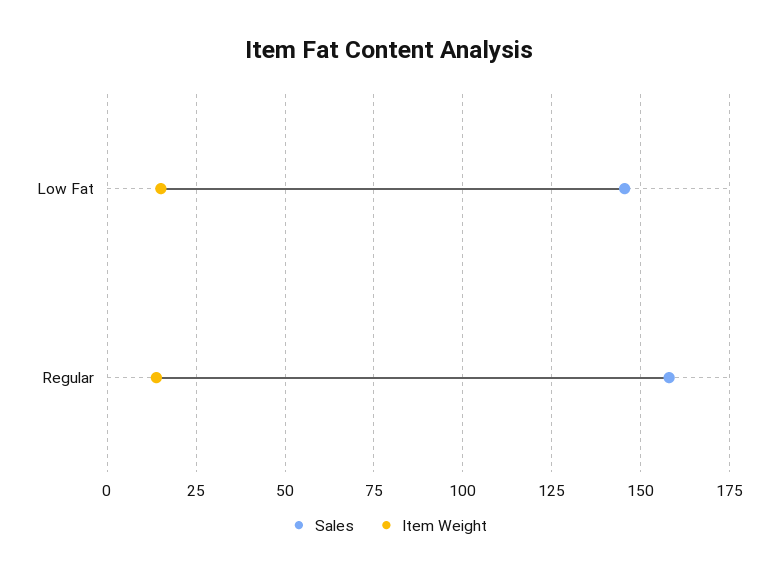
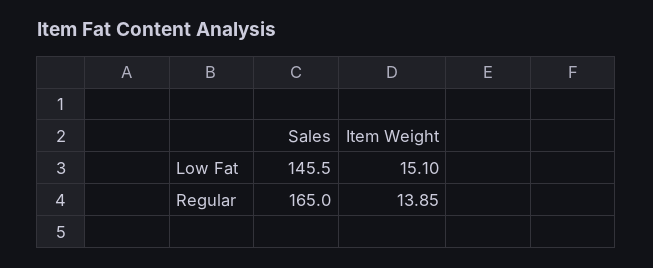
Sales, Regular: 157.5 -> 165

